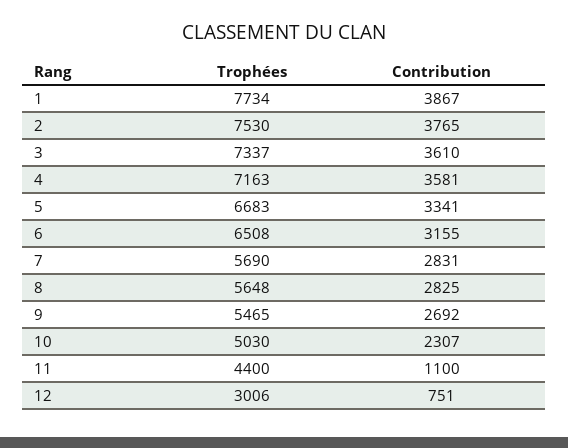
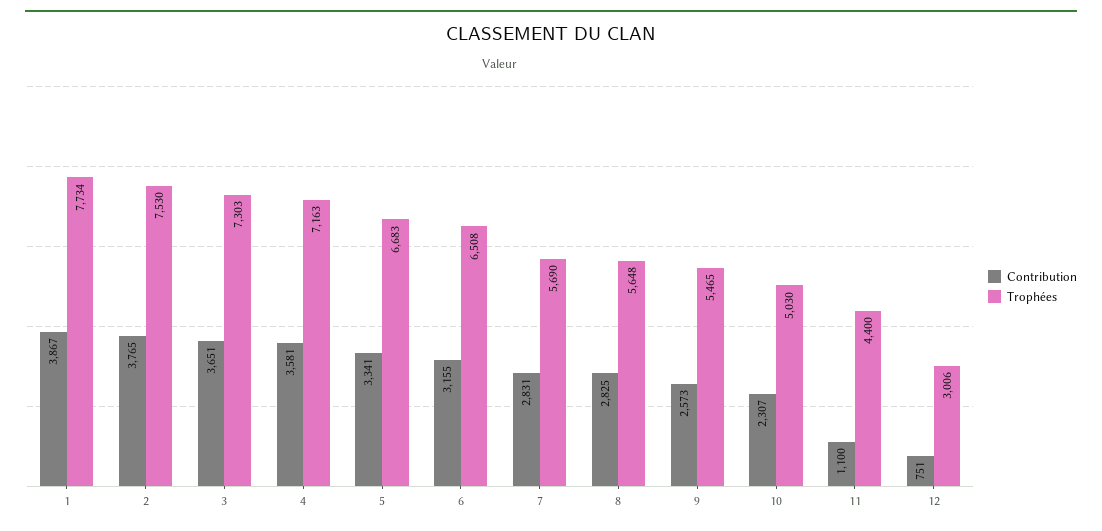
Trophées, 3: 7337 -> 7303
Contribution, 3: 3610 -> 3651
Contribution, 9: 2692 -> 2573

